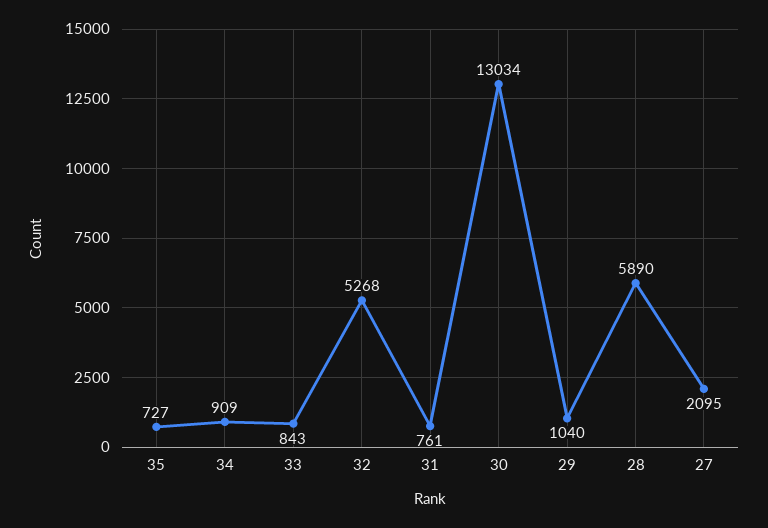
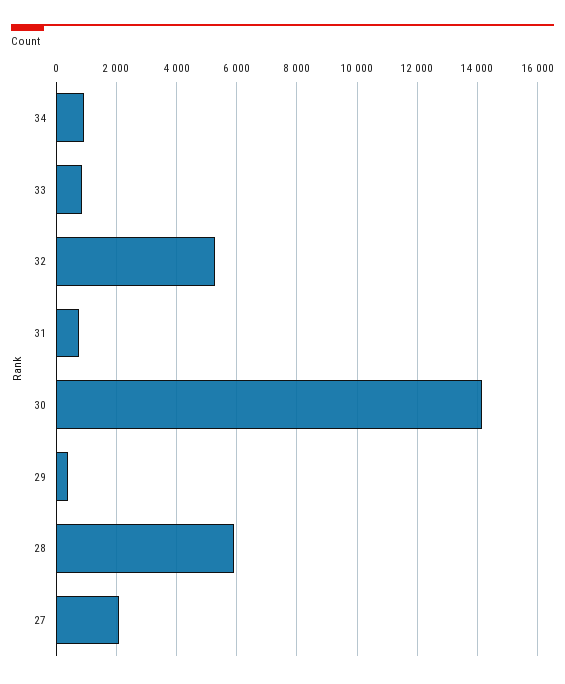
35: 727 -> none
30: 13034 -> 14200
29: 1040 -> 400

